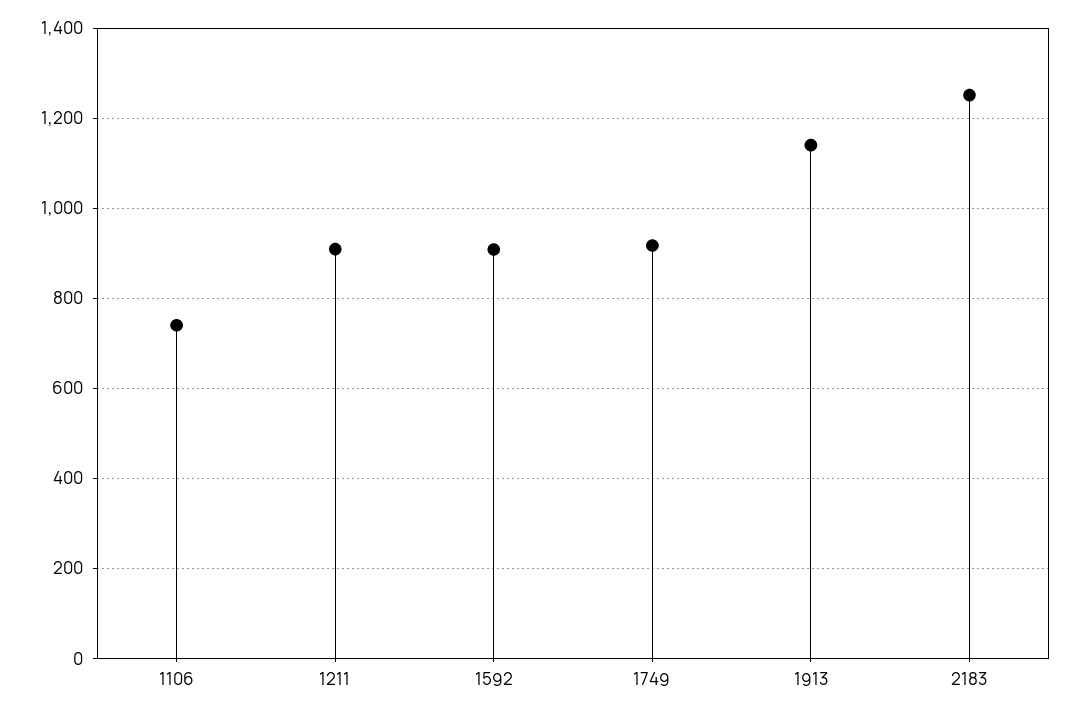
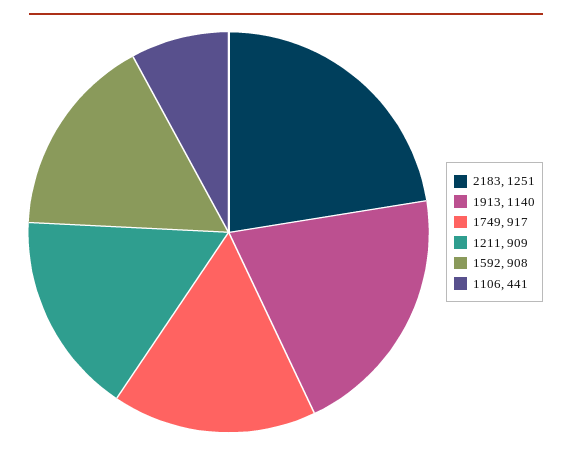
1106: 740 -> 441

